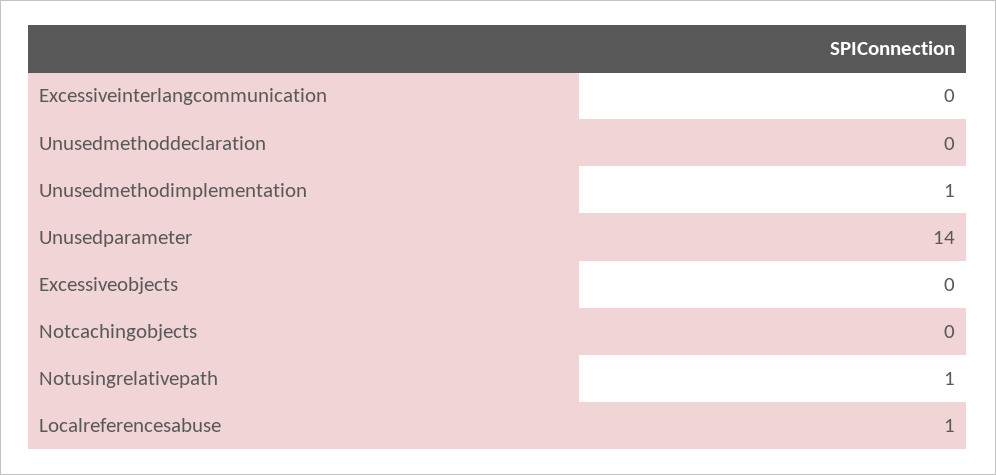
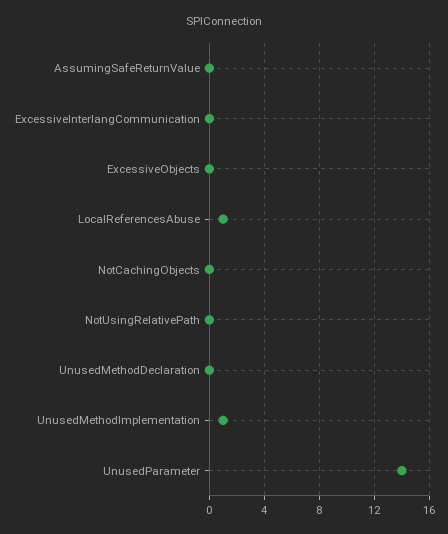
Notusingrelativepath: 1 -> 0
AssumingSafeReturnValue: none -> 0

